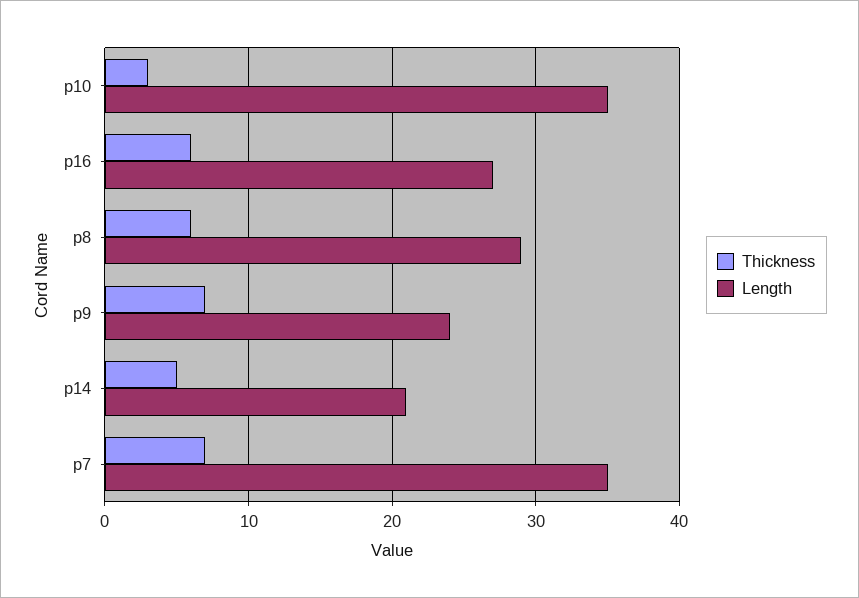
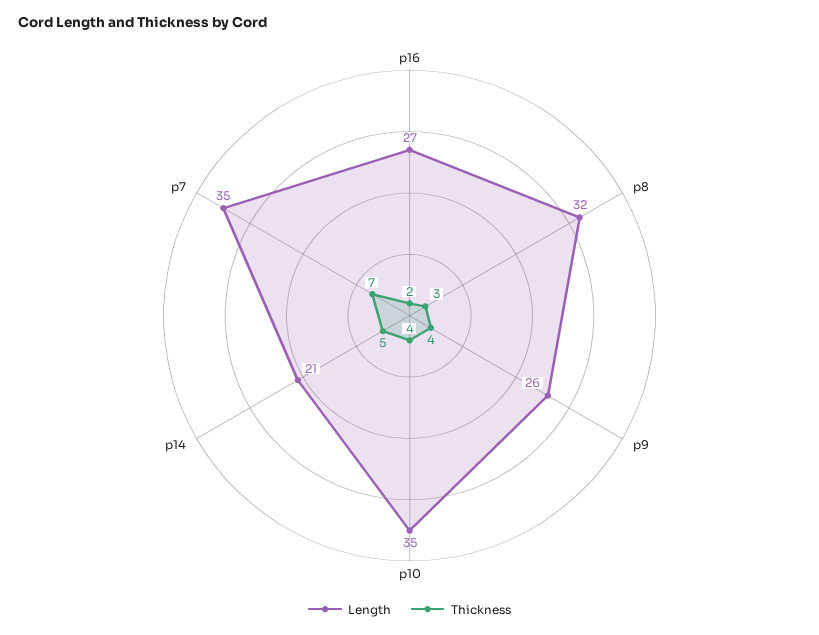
Thickness, p10: 3 -> 4
Thickness, p16: 6 -> 2
Thickness, p8: 6 -> 3
Length, p8: 29 -> 32
Thickness, p9: 7 -> 4
Length, p9: 24 -> 26

